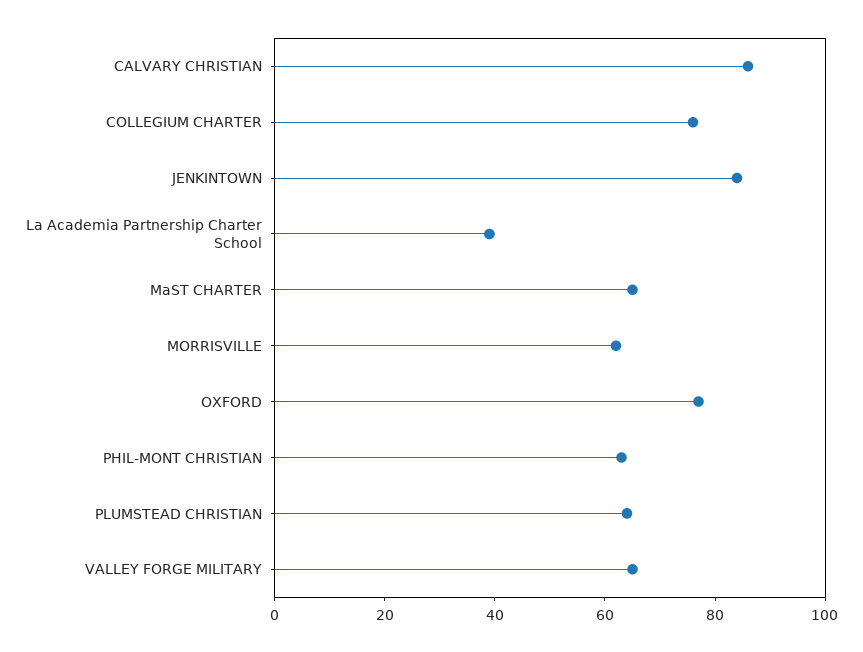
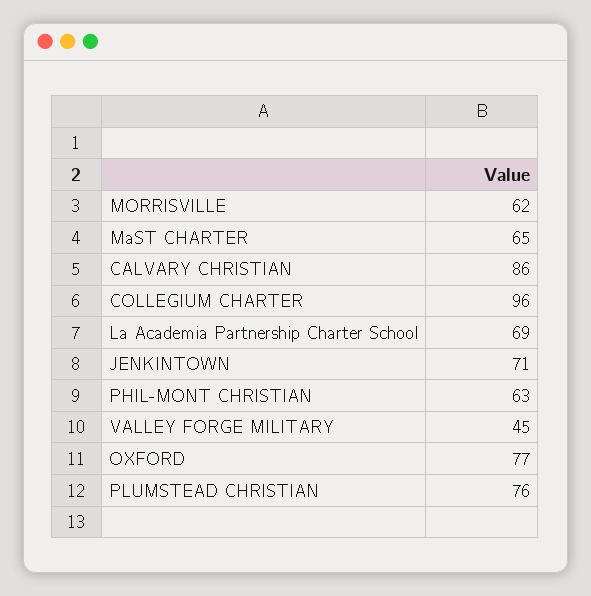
COLLEGIUM CHARTER: 75 -> 96
JENKINTOWN: 85 -> 71
La Academia Partnership Charter School: 40 -> 69
PLUMSTEAD CHRISTIAN: 65 -> 76
VALLEY FORGE MILITARY: 65 -> 45

